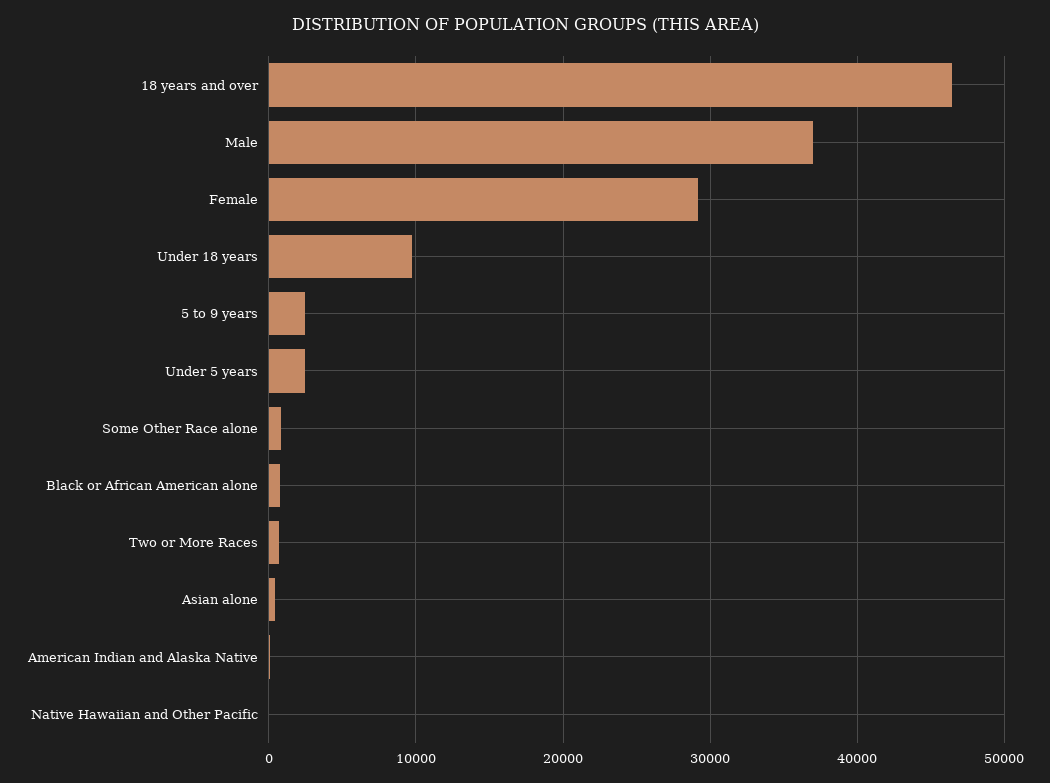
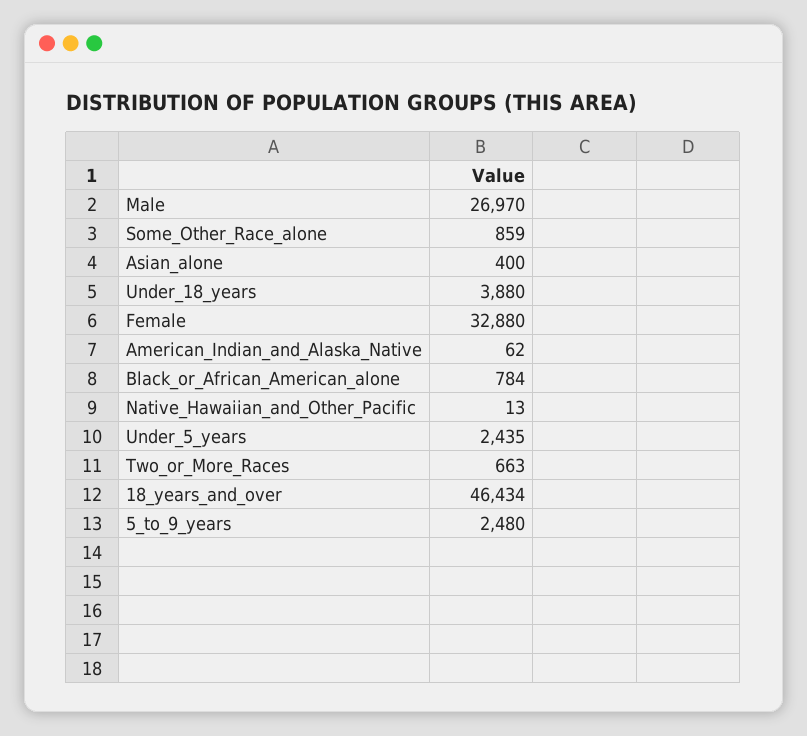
Male: 37000 -> 26970
Female: 29000 -> 32880
Under 18 years: 10000 -> 3880

